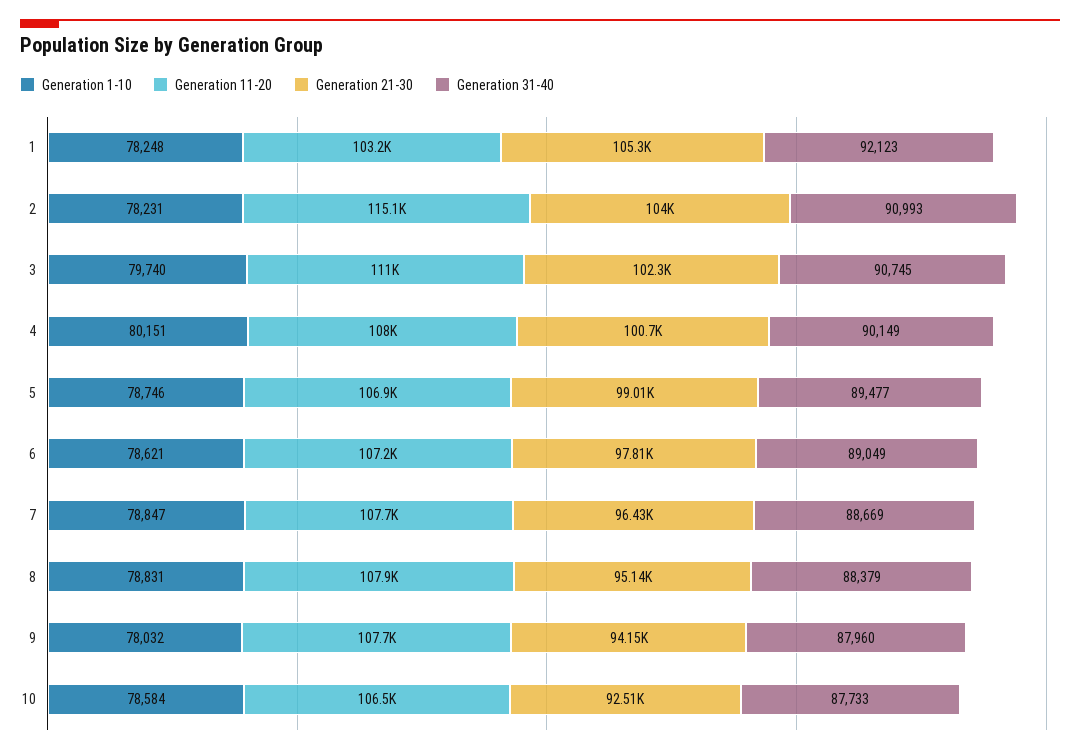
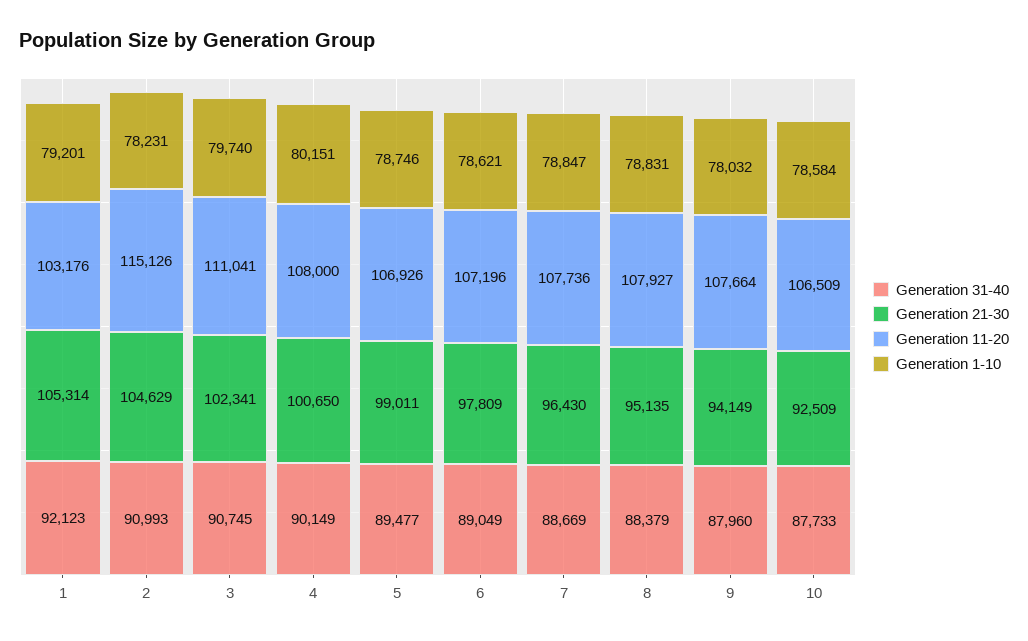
Generation 1-10, 1: 78248 -> 79201
Generation 21-30, 2: 104000 -> 104629

